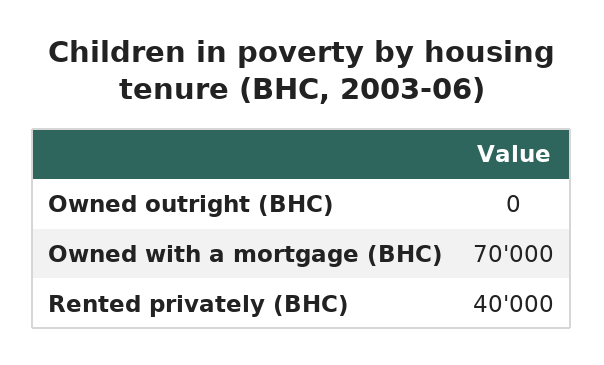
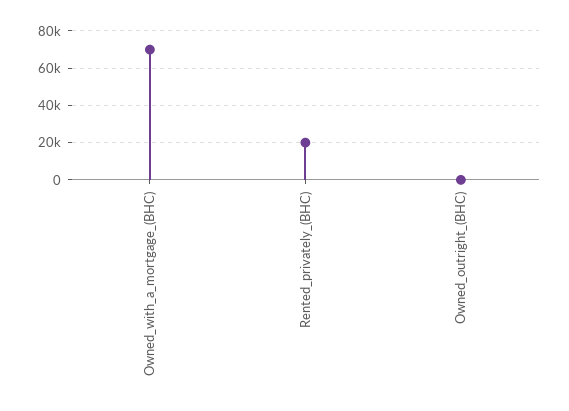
Rented privately (BHC): 40000 -> 20000

